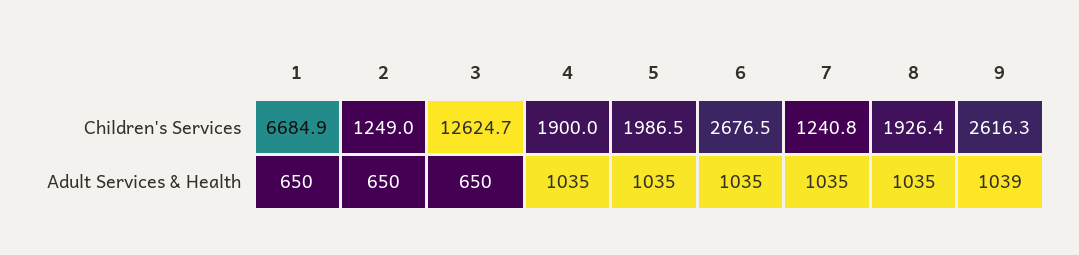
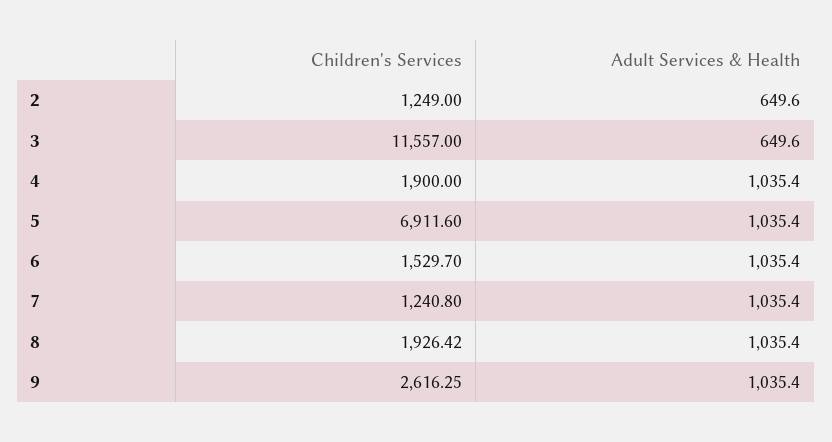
1, Children's Services: 6684.9 -> none
3, Children's Services: 12624.7 -> 11557
5, Children's Services: 1986.5 -> 6911.6
6, Children's Services: 2676.5 -> 1529.7
1, Adult Services & Health: 650 -> none
9, Adult Services & Health: 1039 -> 1035.4

